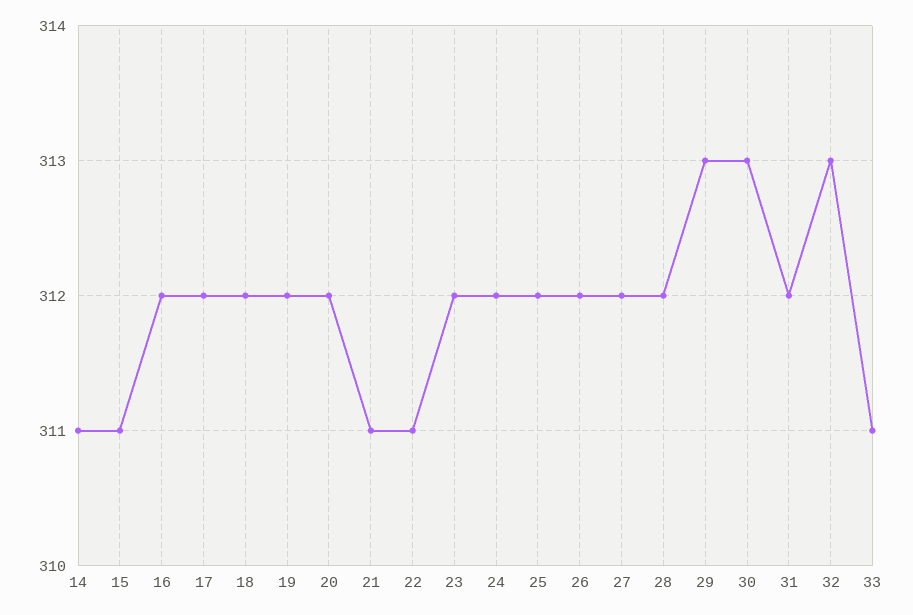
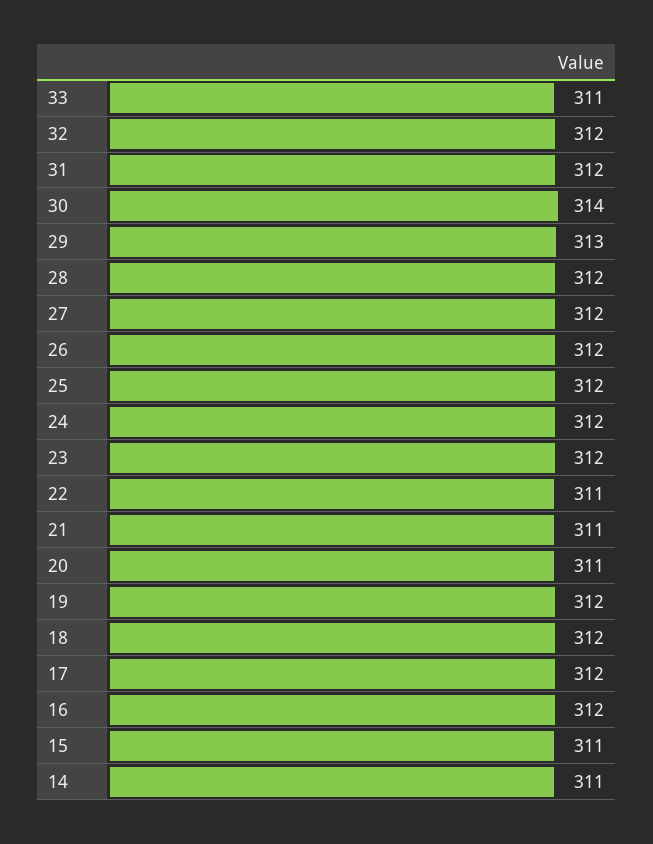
20: 312 -> 311
30: 313 -> 314
32: 313 -> 312

